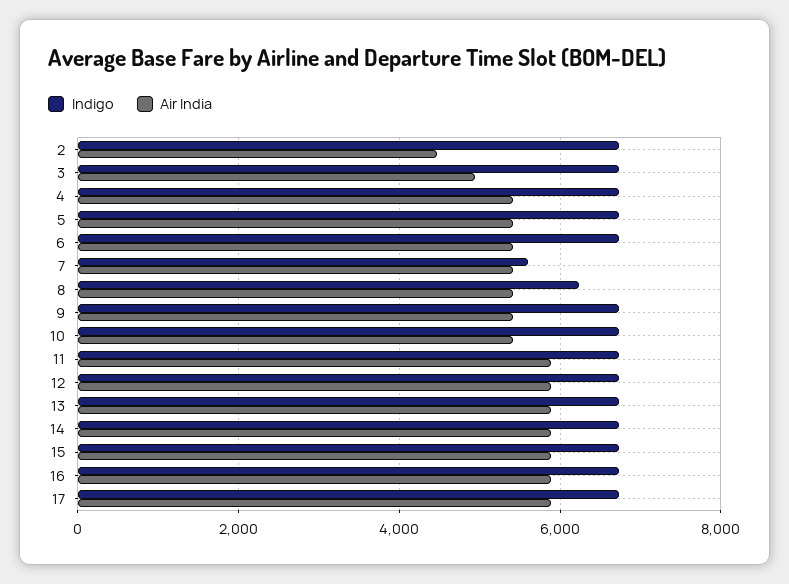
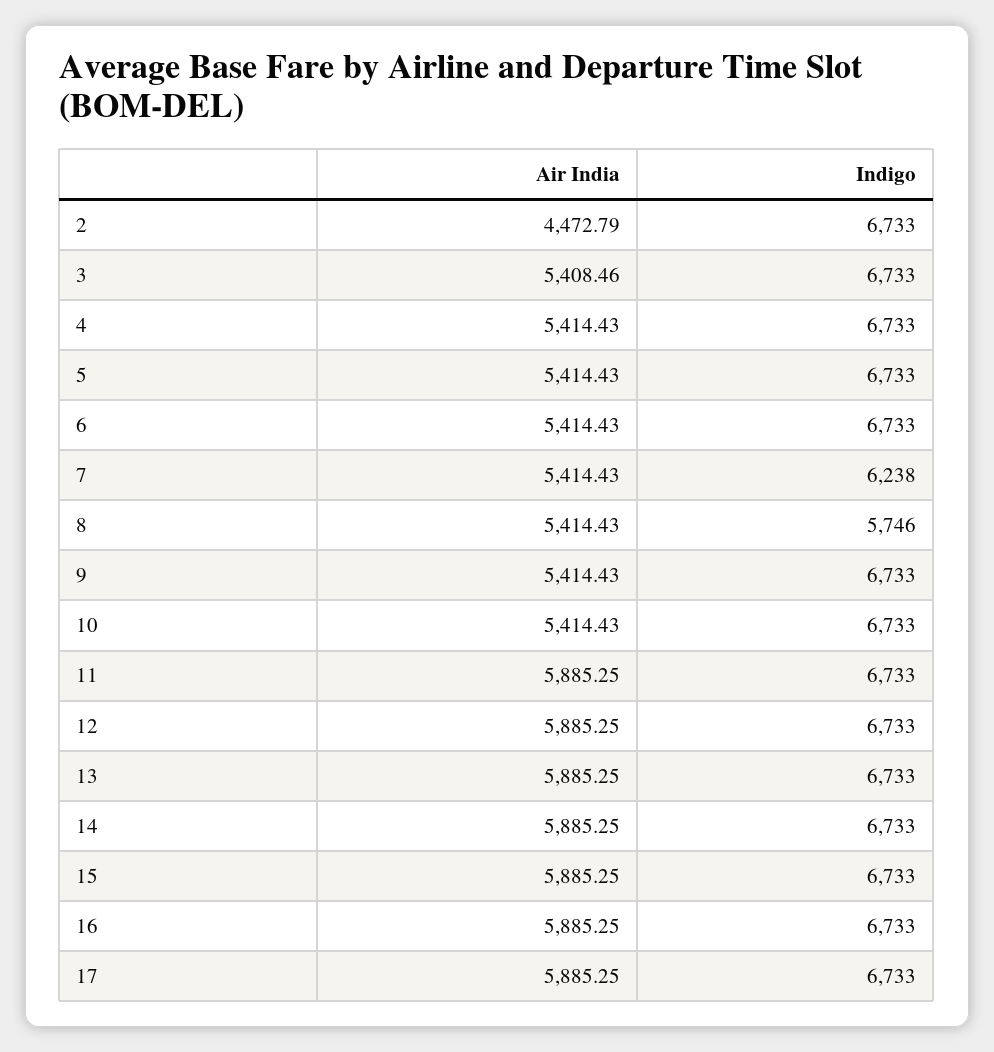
Air India, 3: 5000 -> 5408.46
Indigo, 7: 5600 -> 6238
Indigo, 8: 6200 -> 5746

